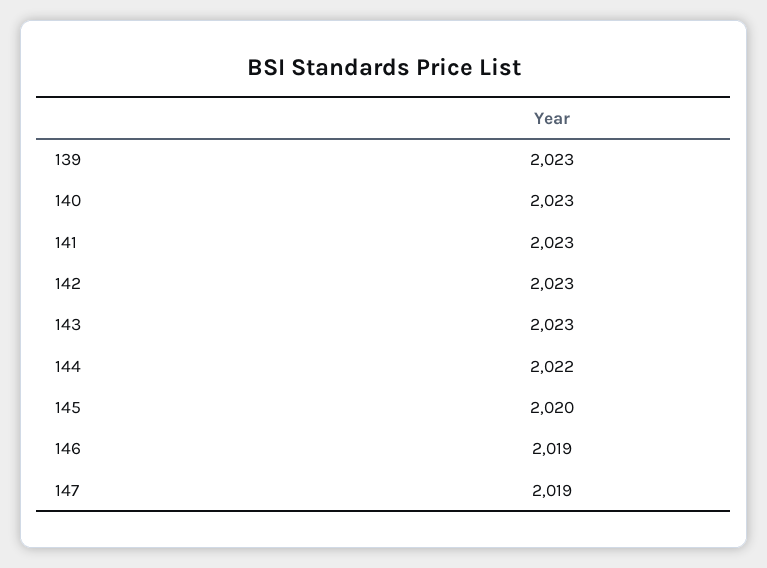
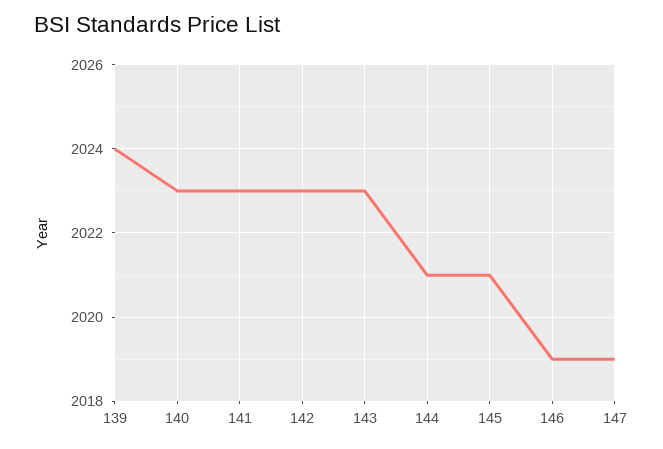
139: 2023 -> 2024
144: 2022 -> 2021
145: 2020 -> 2021

